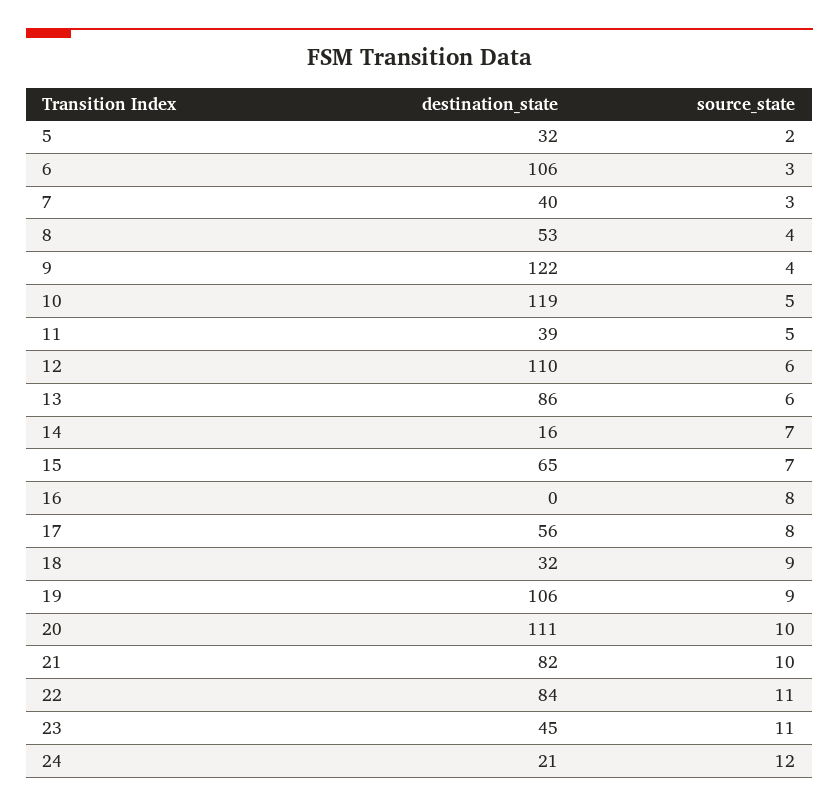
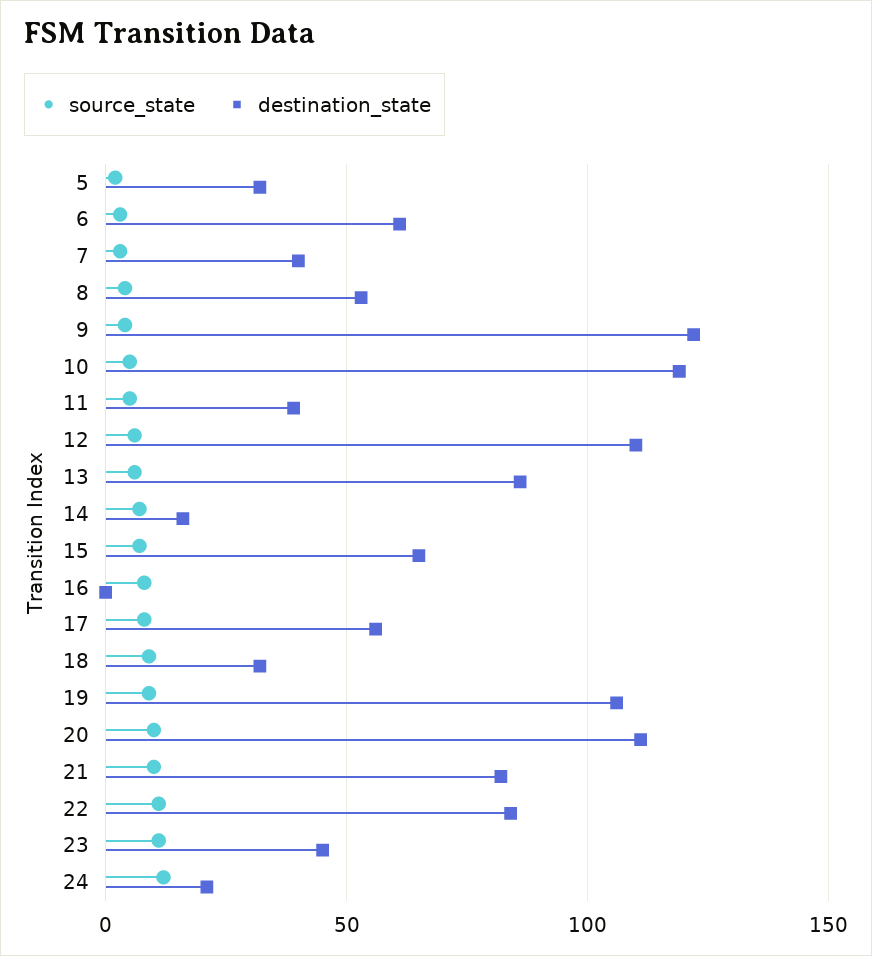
destination_state, 6: 106 -> 60

